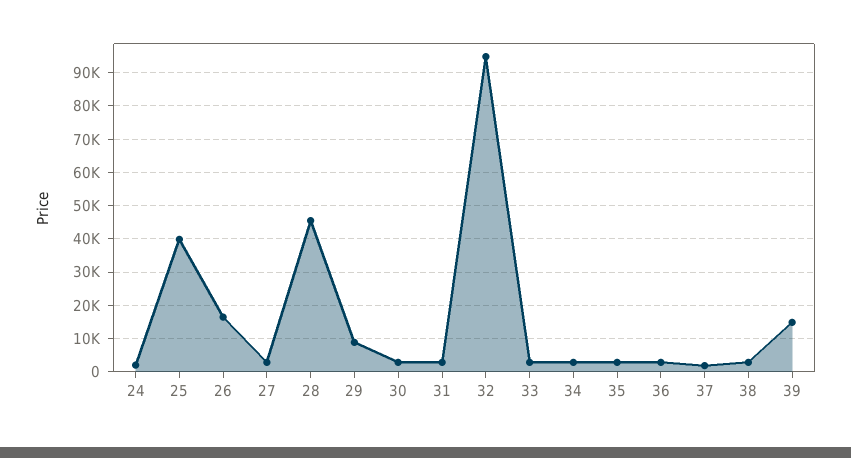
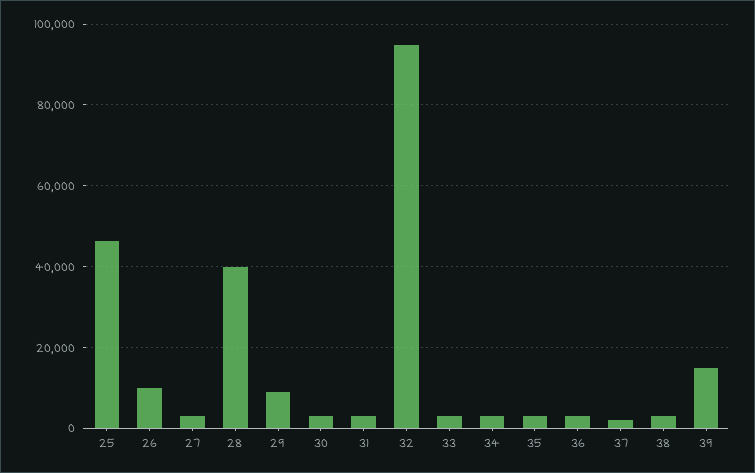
24: 2000 -> none
25: 40000 -> 46000
26: 16000 -> 10000
28: 46000 -> 40000

